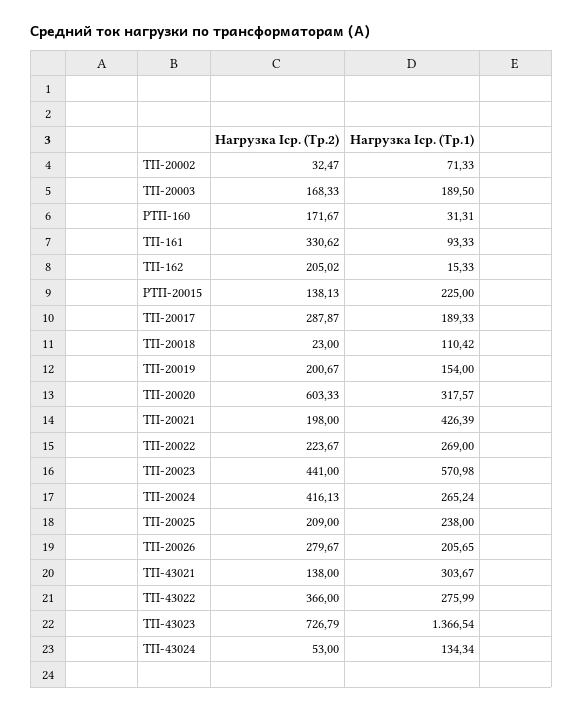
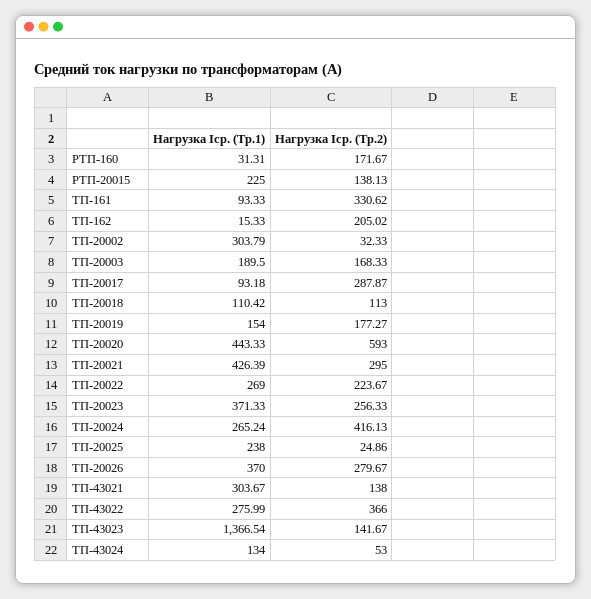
Нагрузка Iср. (Тр.2), ТП-20002: 32.47 -> 32.33
Нагрузка Iср. (Тр.1), ТП-20002: 71.33 -> 303.79
Нагрузка Iср. (Тр.1), ТП-20017: 189.33 -> 93.18
Нагрузка Iср. (Тр.2), ТП-20018: 23 -> 113
Нагрузка Iср. (Тр.2), ТП-20019: 200.67 -> 177.27
Нагрузка Iср. (Тр.2), ТП-20020: 603.33 -> 593
Нагрузка Iср. (Тр.1), ТП-20020: 317.57 -> 443.33
Нагрузка Iср. (Тр.2), ТП-20021: 198 -> 295
Нагрузка Iср. (Тр.2), ТП-20023: 441 -> 256.33
Нагрузка Iср. (Тр.1), ТП-20023: 570.98 -> 371.33
Нагрузка Iср. (Тр.2), ТП-20025: 209 -> 24.86
Нагрузка Iср. (Тр.1), ТП-20026: 205.65 -> 370
Нагрузка Iср. (Тр.2), ТП-43023: 726.79 -> 141.67
Нагрузка Iср. (Тр.1), ТП-43024: 134.34 -> 134

